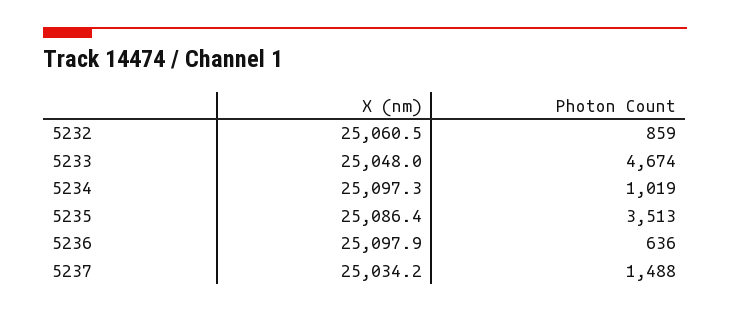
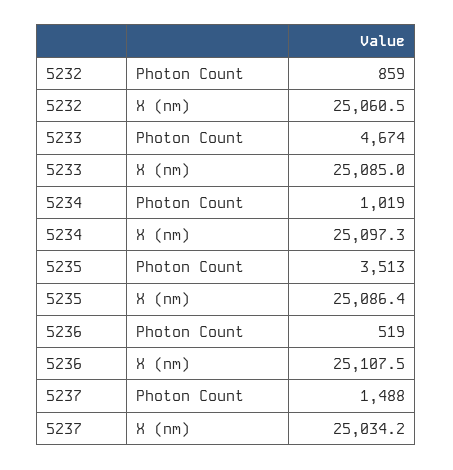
X (nm), 5233: 25048 -> 25085
X (nm), 5236: 25097.9 -> 25107.5
Photon Count, 5236: 636 -> 519

